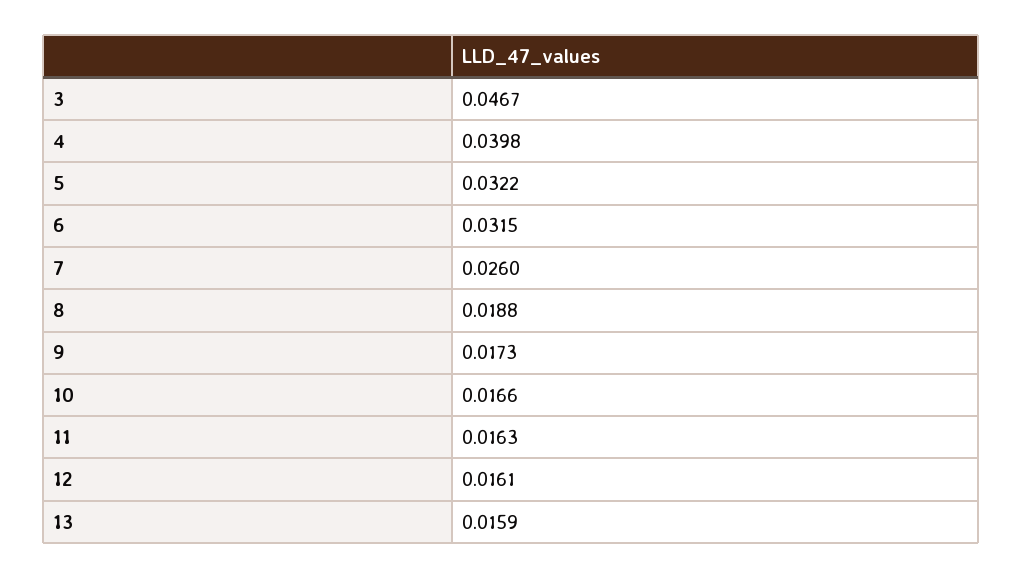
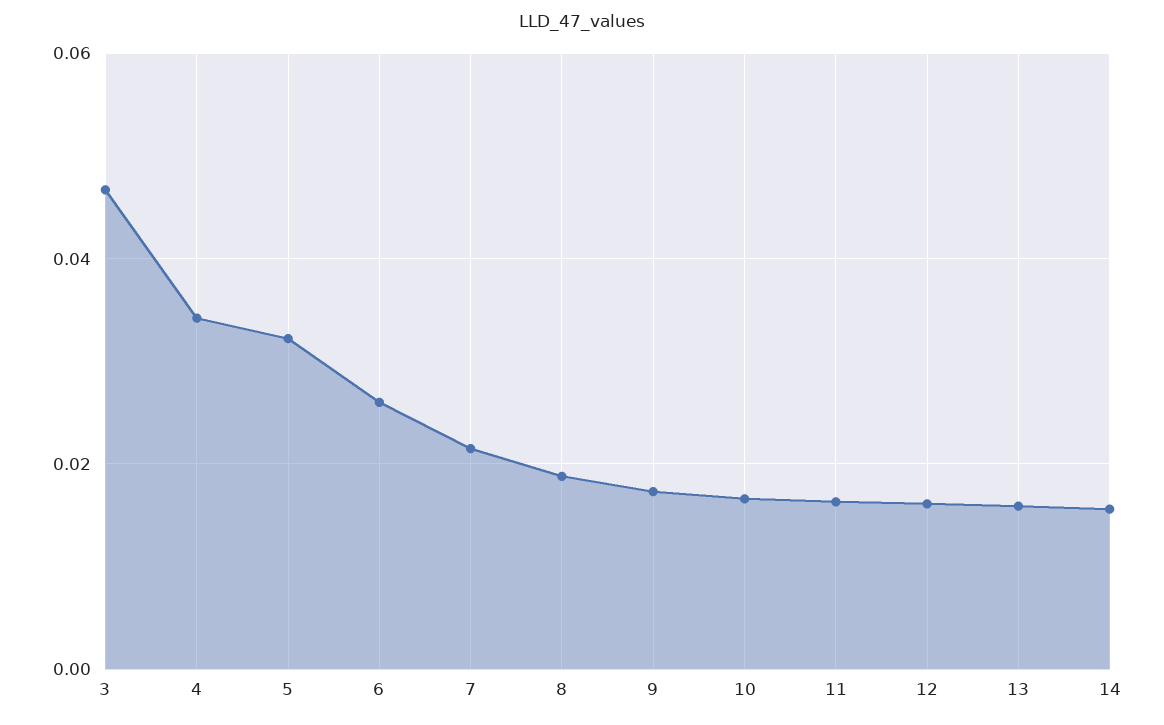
4: 0.0398 -> 0.034
6: 0.0315 -> 0.026
7: 0.026 -> 0.022
14: none -> 0.016

